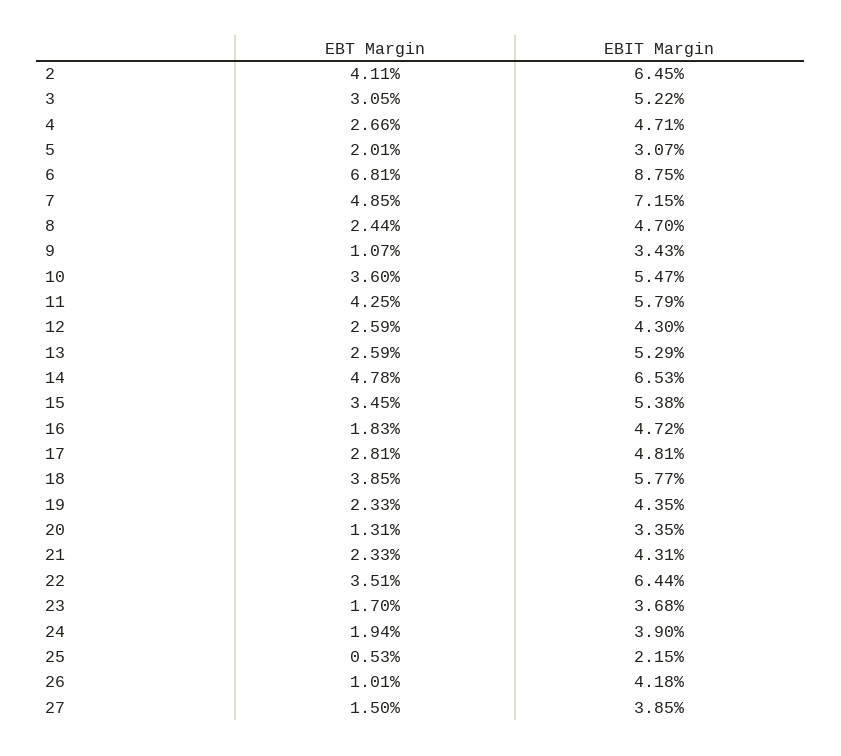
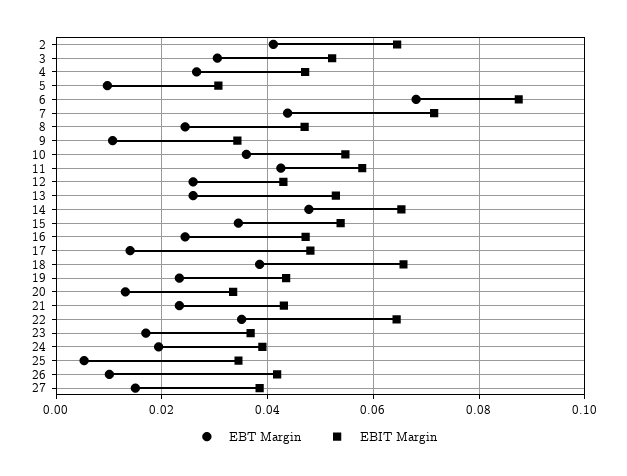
EBT Margin, 5: 0.0201 -> 0.01
EBT Margin, 7: 0.0485 -> 0.044
EBT Margin, 16: 0.0183 -> 0.024
EBT Margin, 17: 0.0281 -> 0.014
EBIT Margin, 18: 0.0577 -> 0.066
EBIT Margin, 25: 0.0215 -> 0.034

